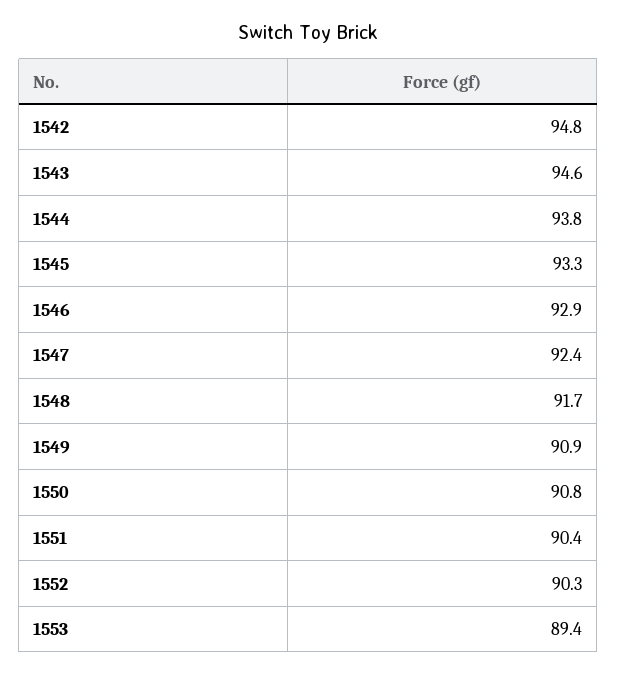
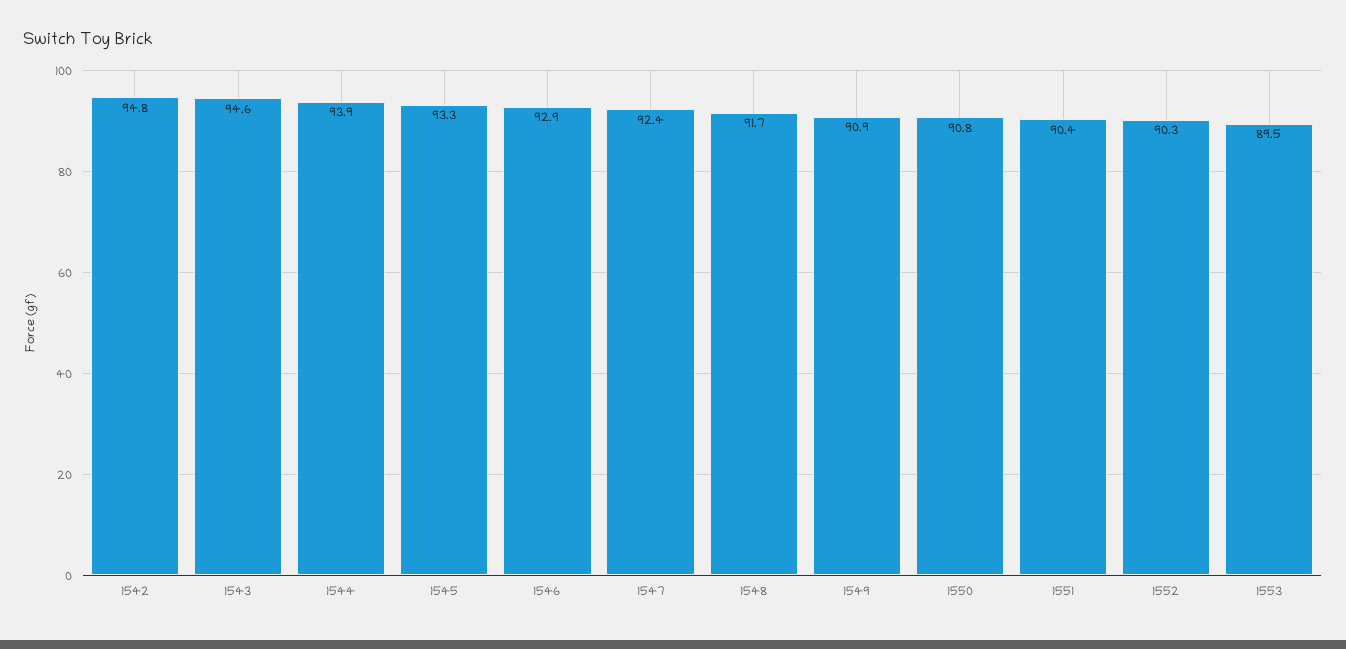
1544: 93.8 -> 93.9
1553: 89.4 -> 89.5

